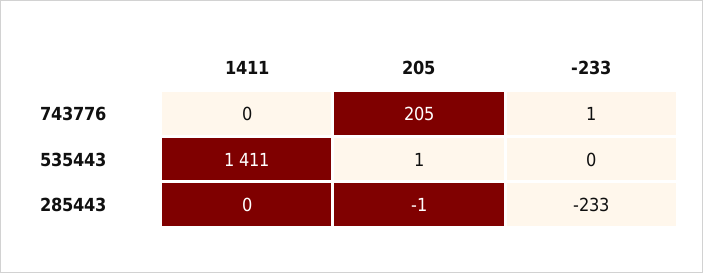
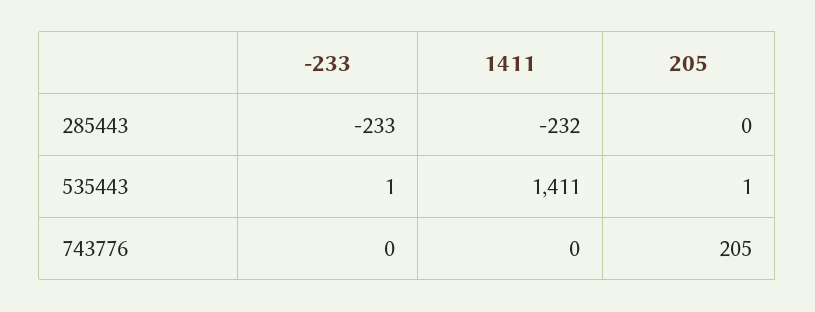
-233, 743776: 1 -> 0
-233, 535443: 0 -> 1
1411, 285443: 0 -> -232
205, 285443: -1 -> 0

